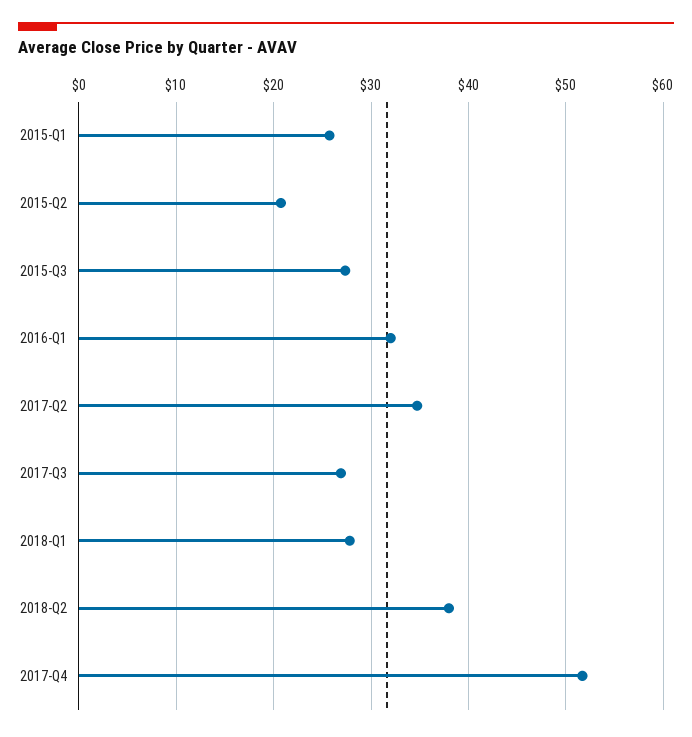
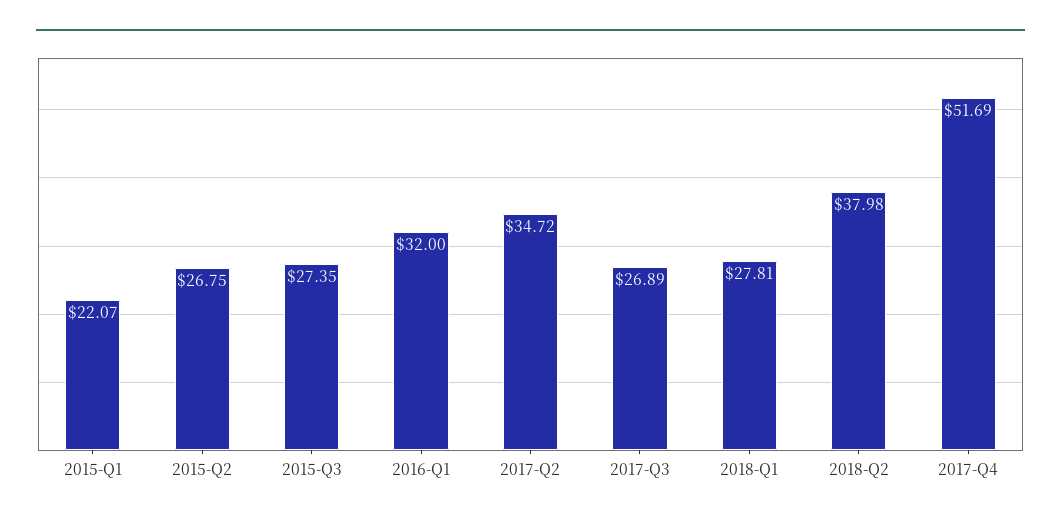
2015-Q1: 26 -> 22.07
2015-Q2: 21 -> 26.75

